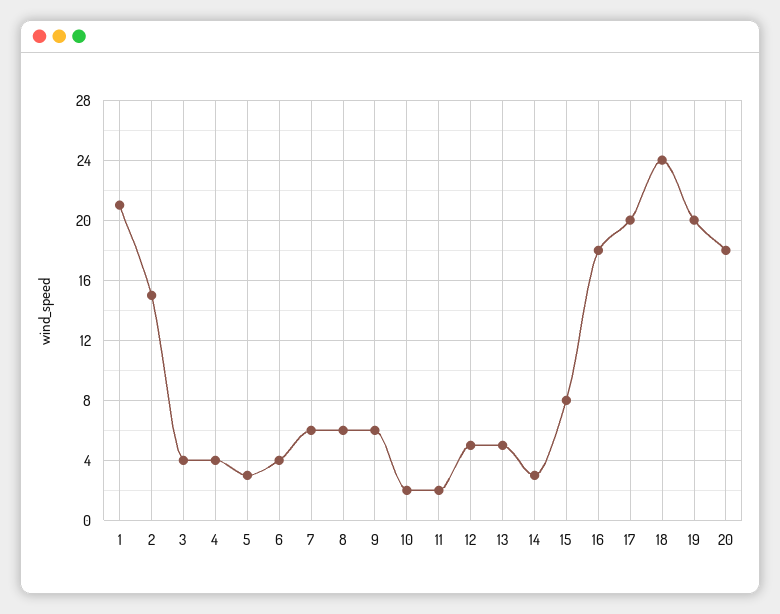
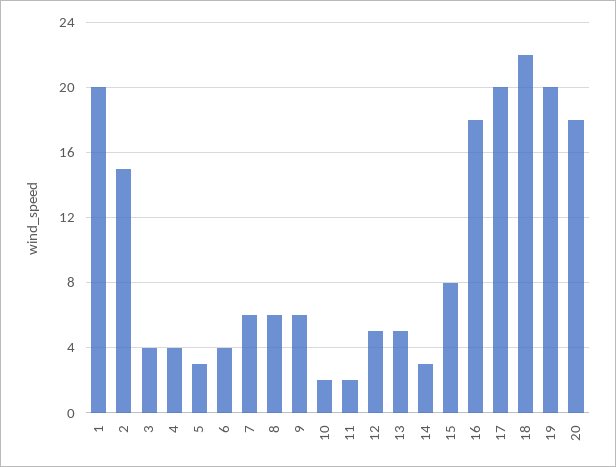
1: 21 -> 20
18: 24 -> 22

